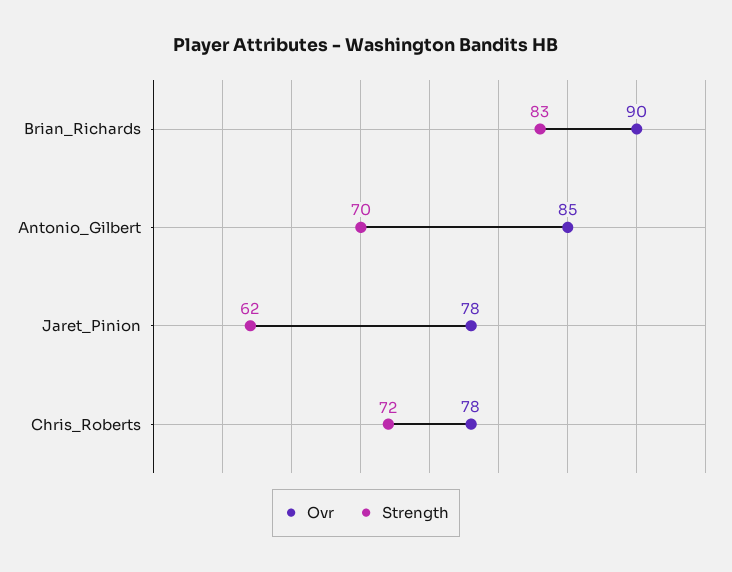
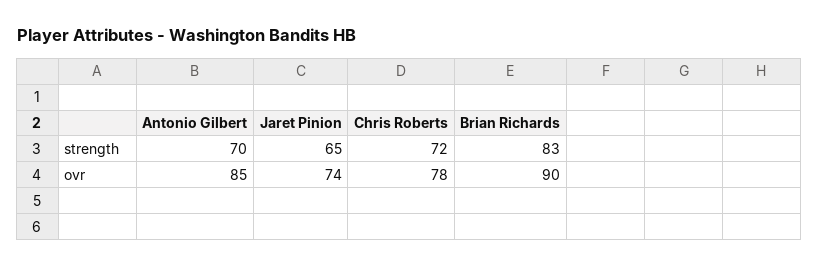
Ovr, Jaret_Pinion: 78 -> 74
Strength, Jaret_Pinion: 62 -> 65

